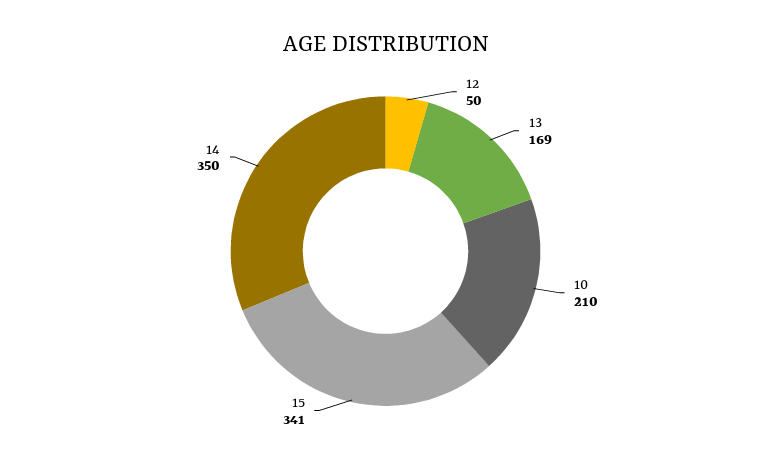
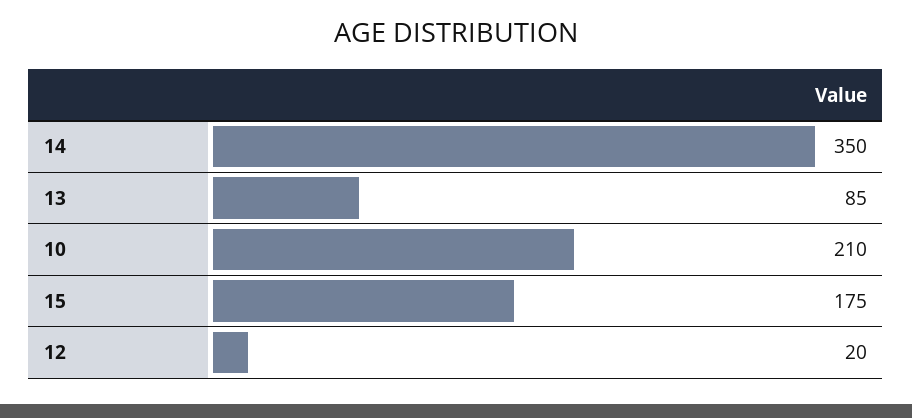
12: 50 -> 20
13: 169 -> 85
15: 341 -> 175

